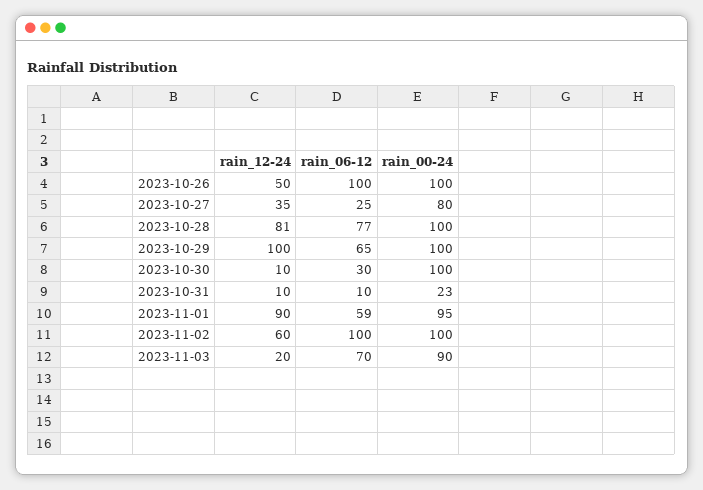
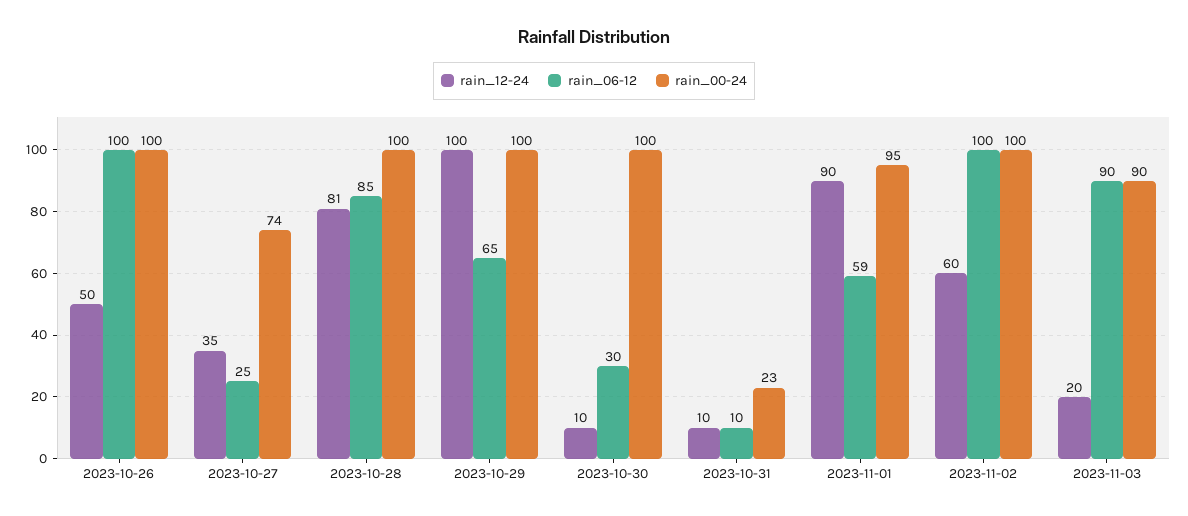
rain_00-24, 2023-10-27: 80 -> 74
rain_06-12, 2023-10-28: 77 -> 85
rain_06-12, 2023-11-03: 70 -> 90

